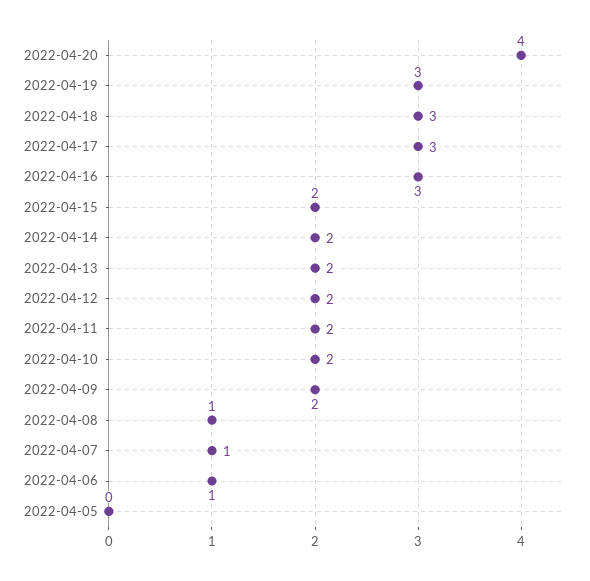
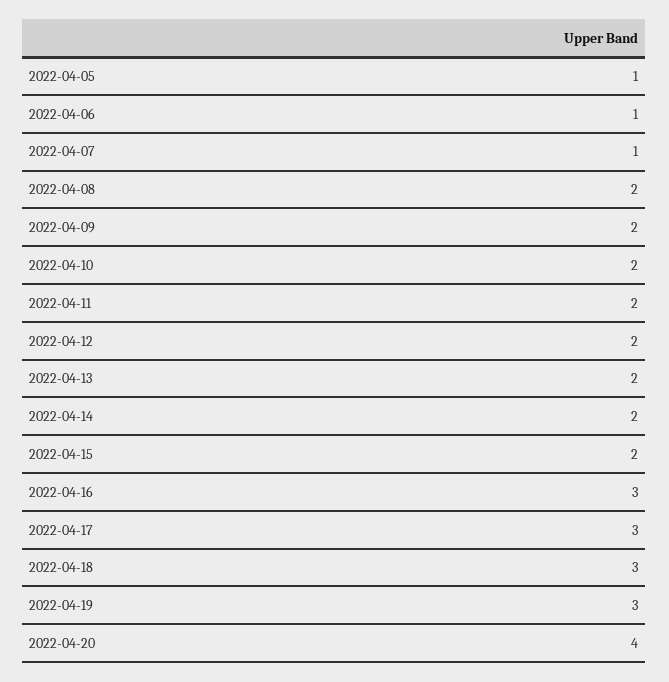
2022-04-08: 1 -> 2
2022-04-05: 0 -> 1

